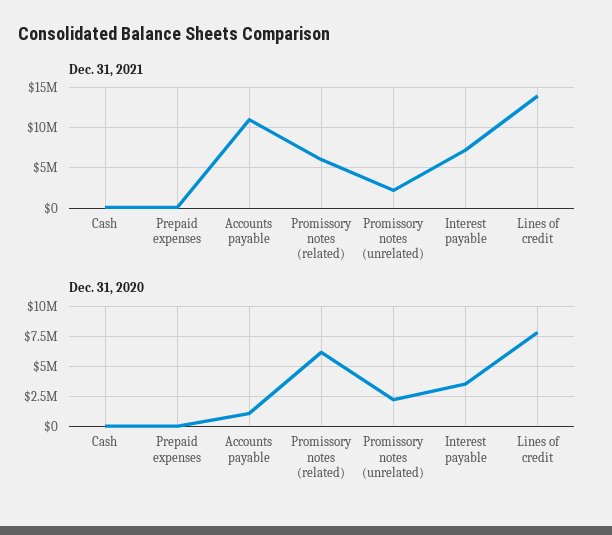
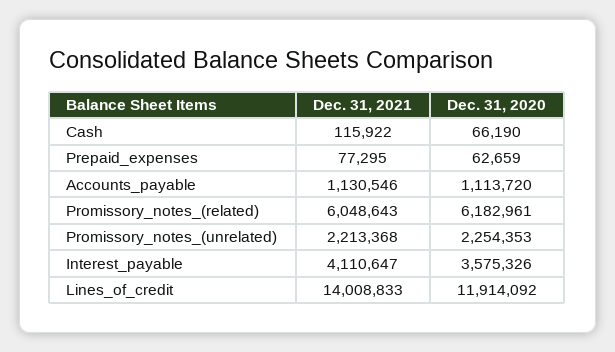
Dec. 31, 2021, Accounts payable: 11000000 -> 1130546
Dec. 31, 2021, Interest payable: 7000000 -> 4110647
Dec. 31, 2020, Lines of credit: 8000000 -> 11914092

